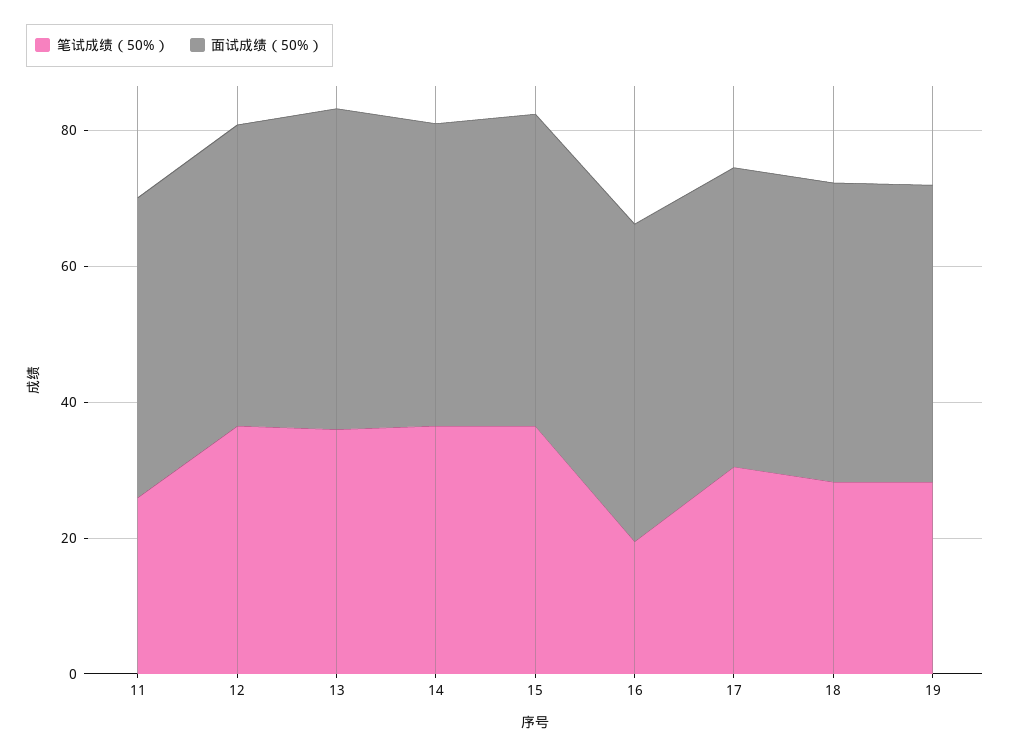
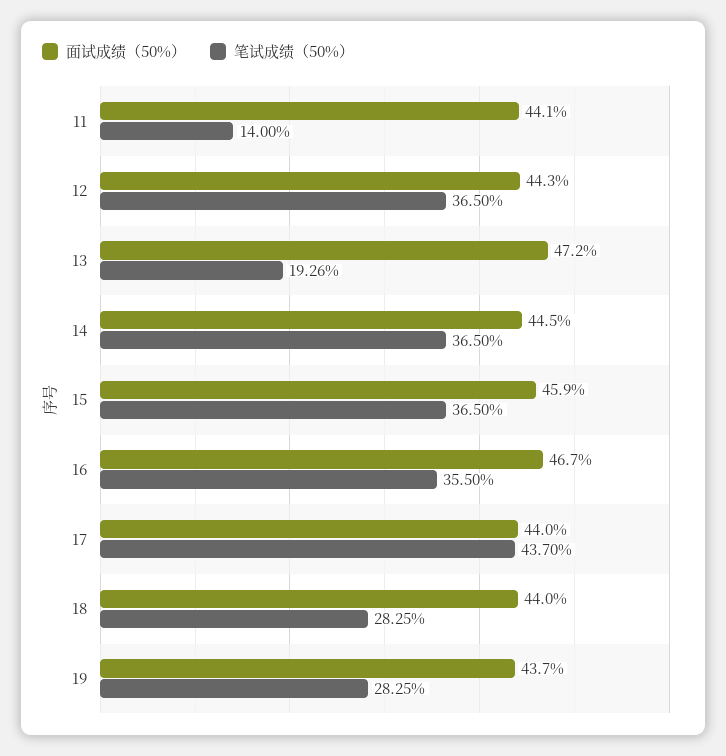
笔试成绩（50%）, 11: 25 -> 14
笔试成绩（50%）, 13: 35 -> 19.26
笔试成绩（50%）, 16: 20 -> 35.5
笔试成绩（50%）, 17: 30 -> 43.7

